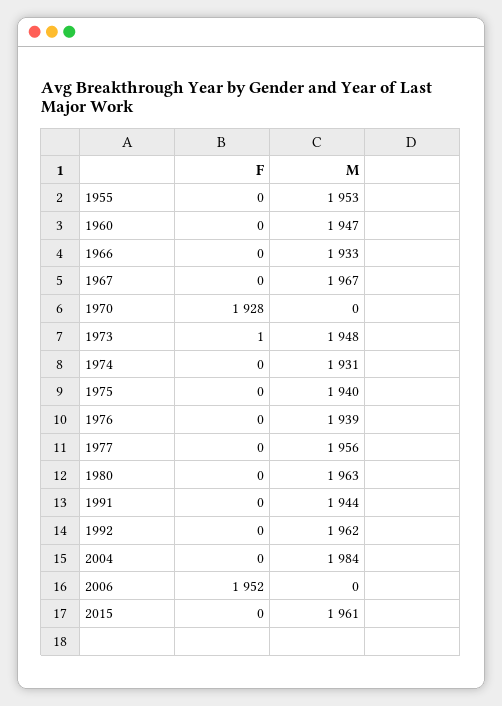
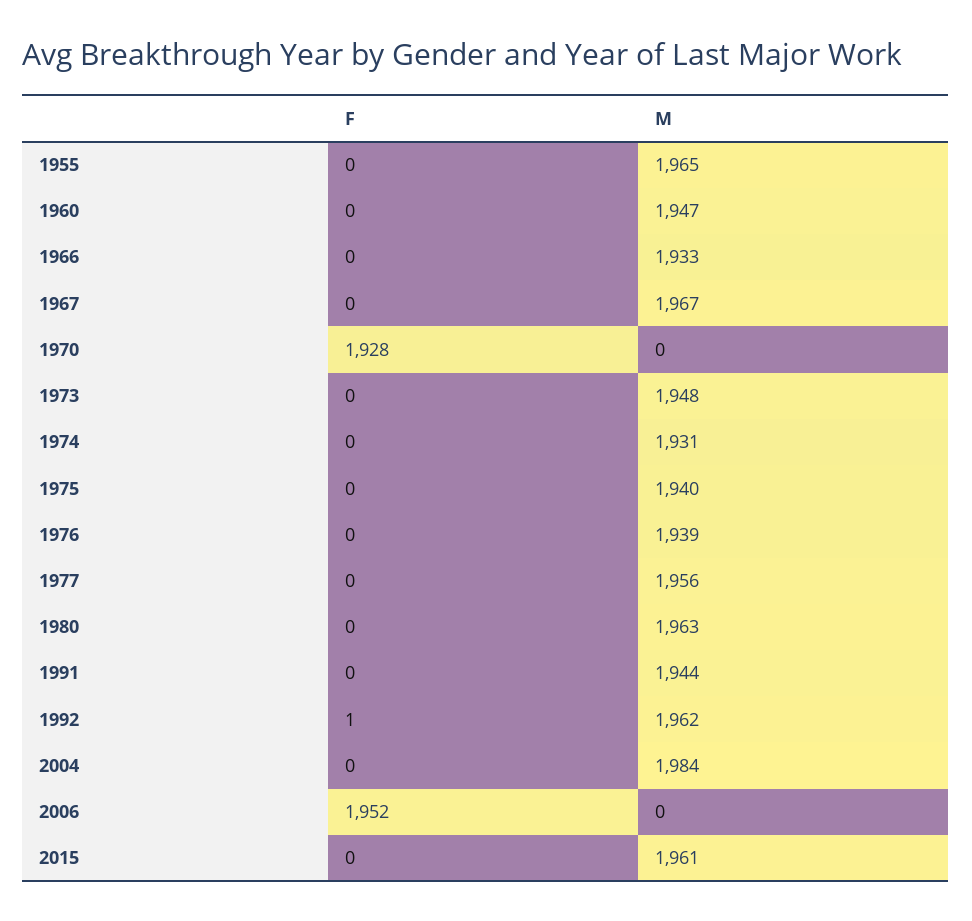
M, 1955: 1953 -> 1965
F, 1973: 1 -> 0
F, 1992: 0 -> 1

